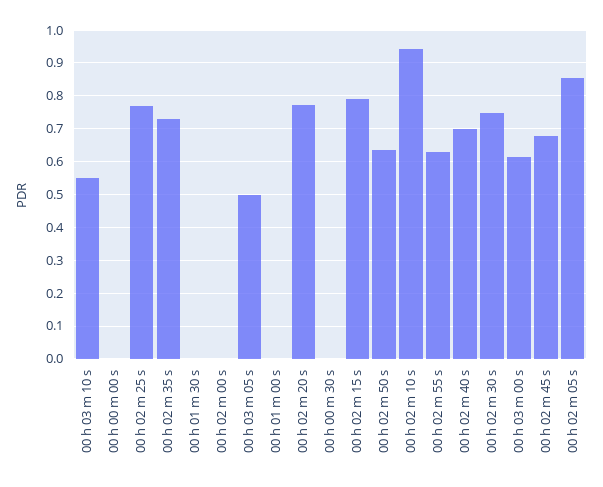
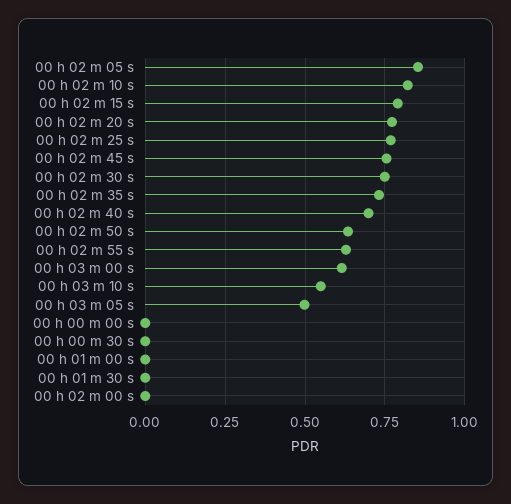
00 h 02 m 10 s: 0.94 -> 0.825
00 h 02 m 45 s: 0.68 -> 0.75

